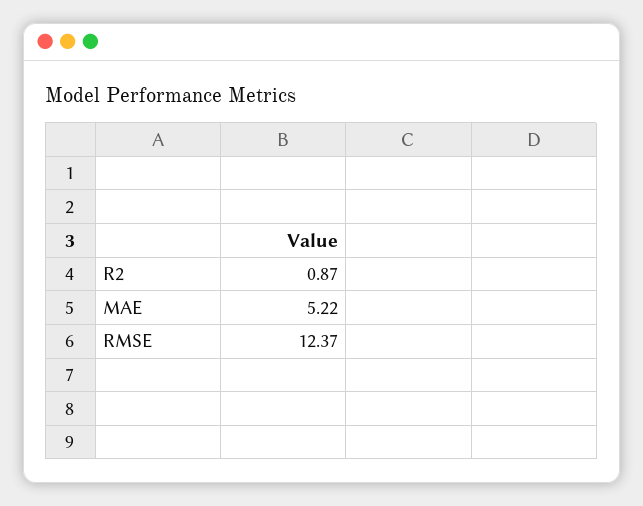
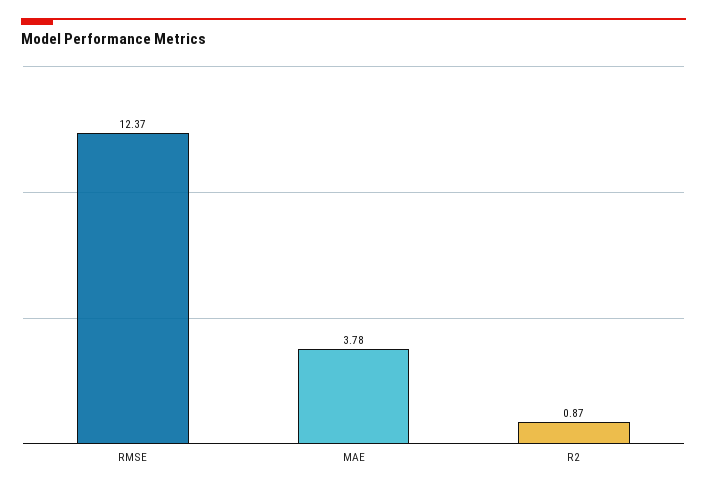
MAE: 5.22 -> 3.78

